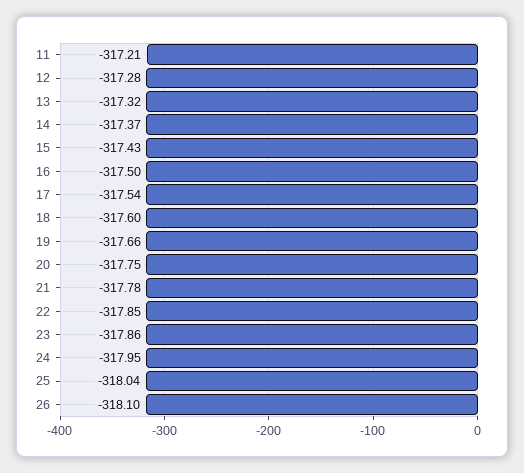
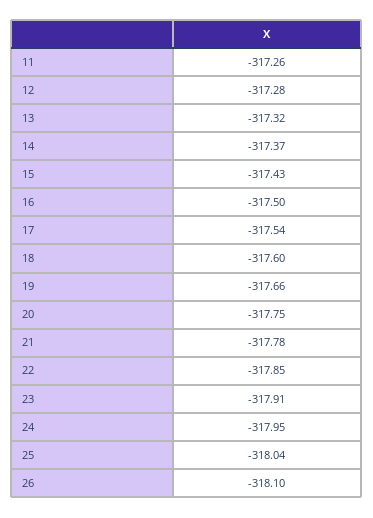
11: -317.21 -> -317.26
23: -317.86 -> -317.91

